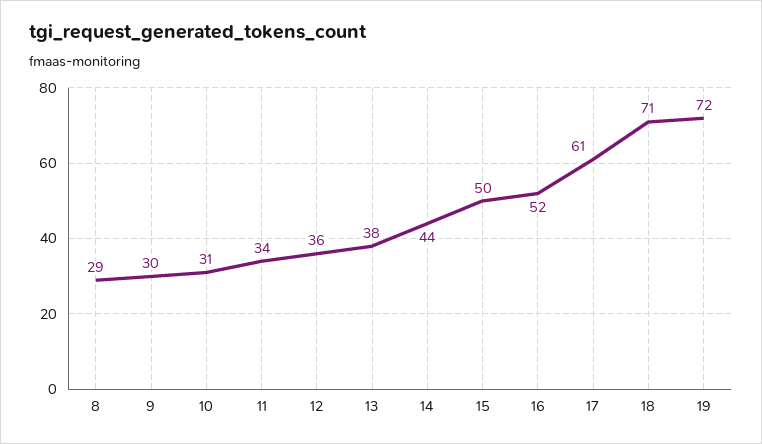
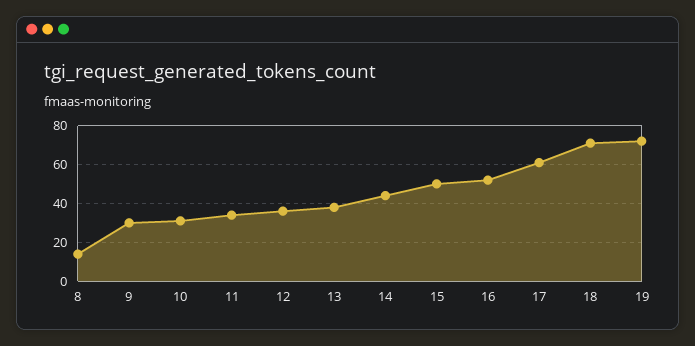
8: 29 -> 15

